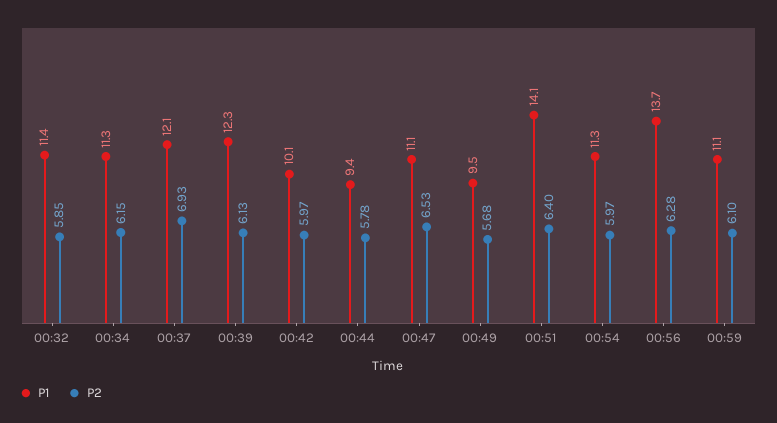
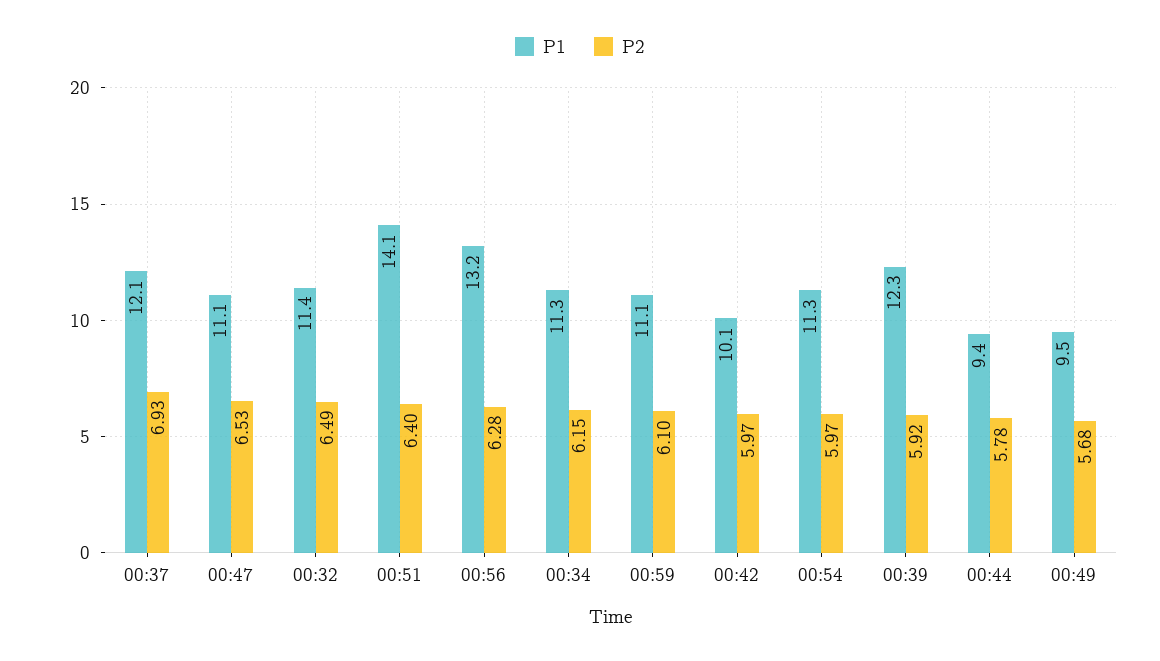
P2, 00:32: 5.85 -> 6.49
P2, 00:39: 6.13 -> 5.92
P1, 00:56: 13.7 -> 13.2

